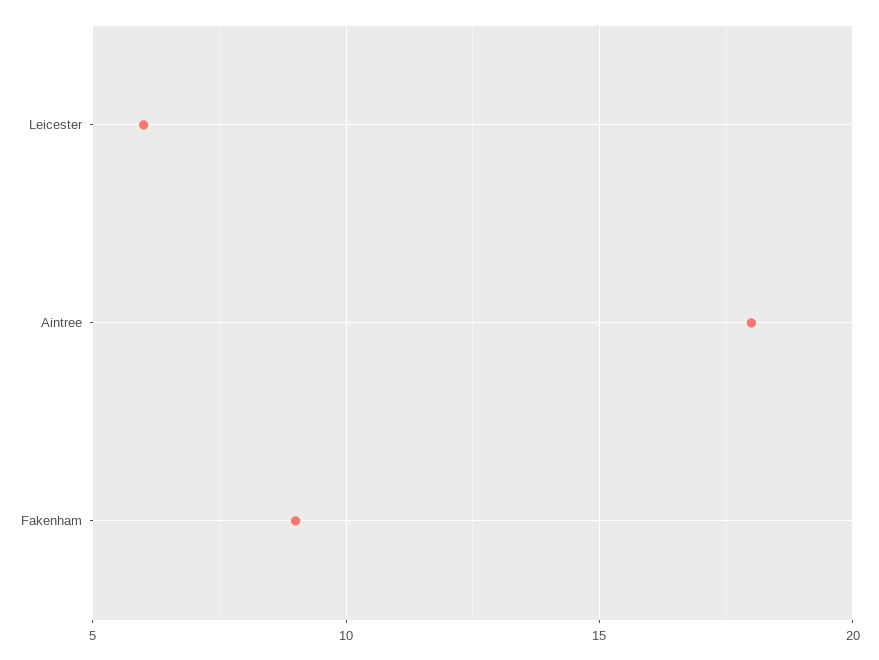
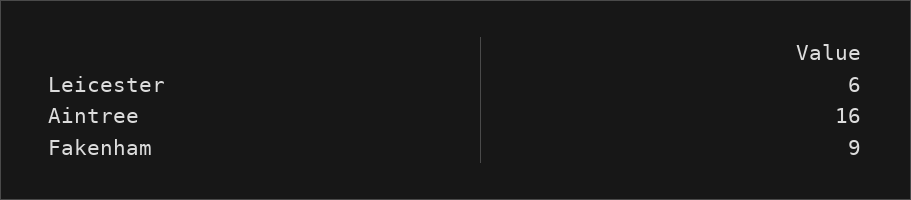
Aintree: 18 -> 16

